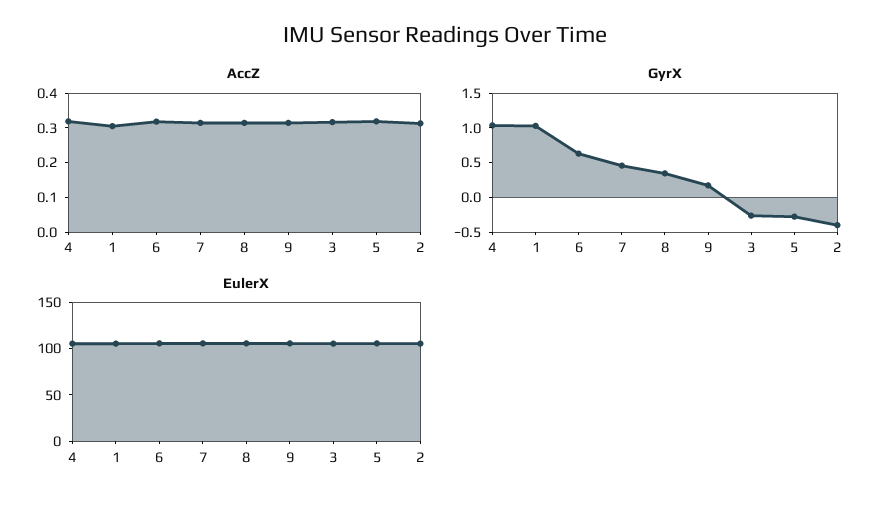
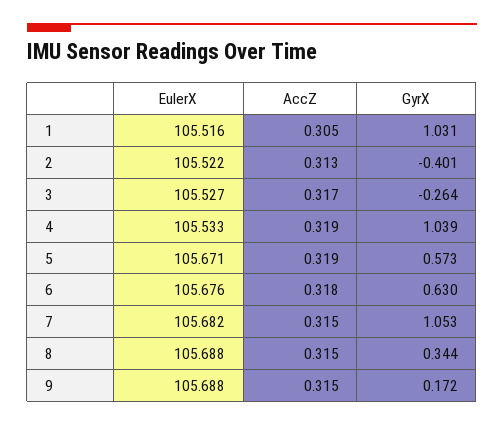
GyrX, 7: 0.5 -> 1.053
GyrX, 5: -0.25 -> 0.573

